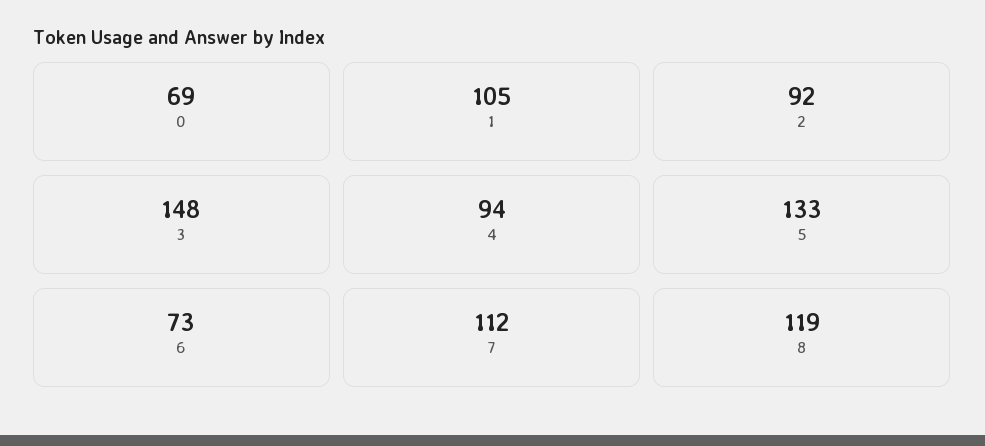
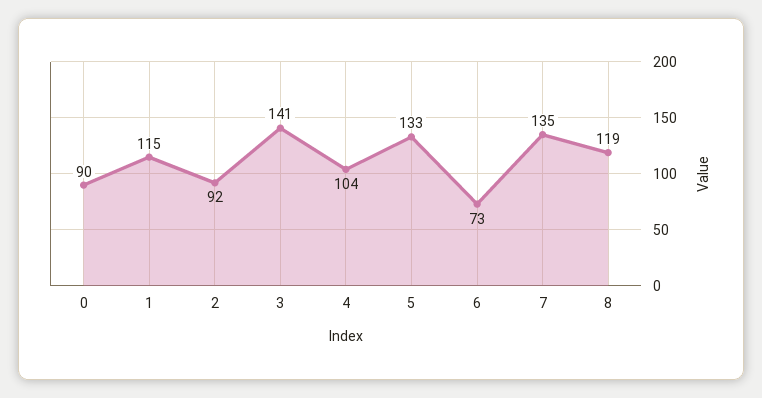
0: 69 -> 90
1: 105 -> 115
3: 148 -> 141
4: 94 -> 104
7: 112 -> 135

